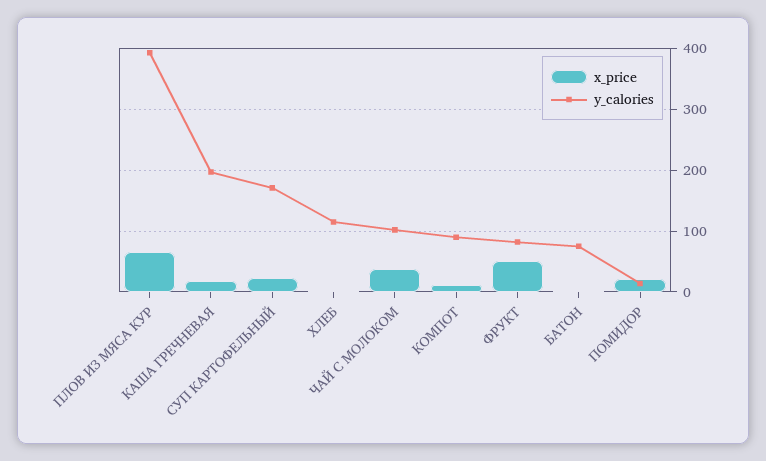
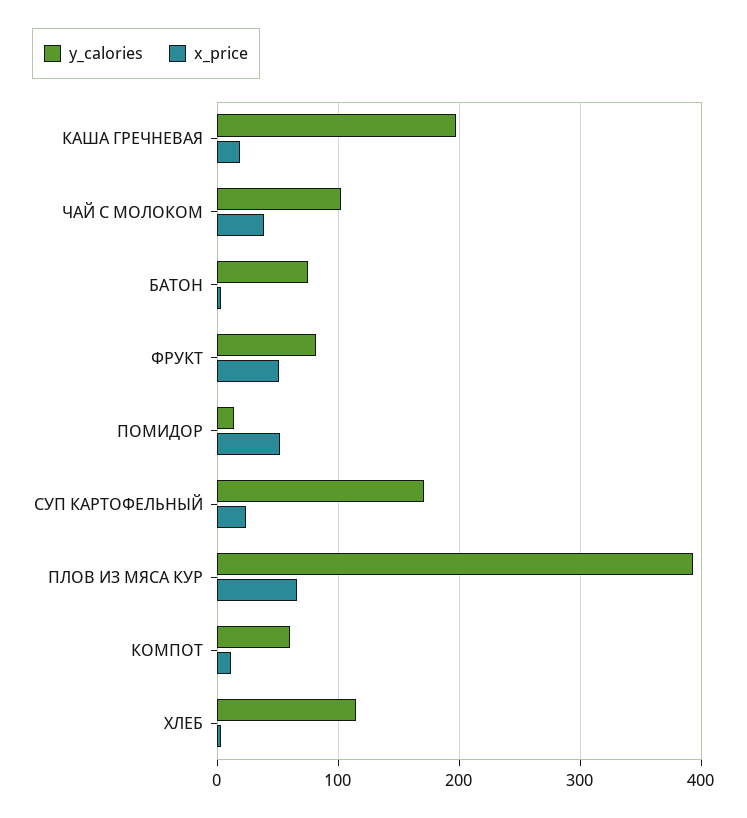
y_calories, КОМПОТ: 90 -> 60
x_price, ПОМИДОР: 20 -> 50

